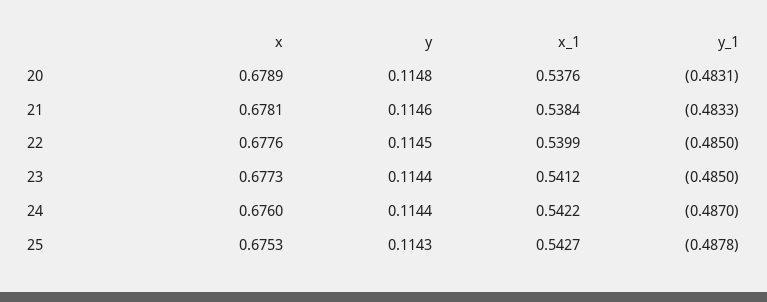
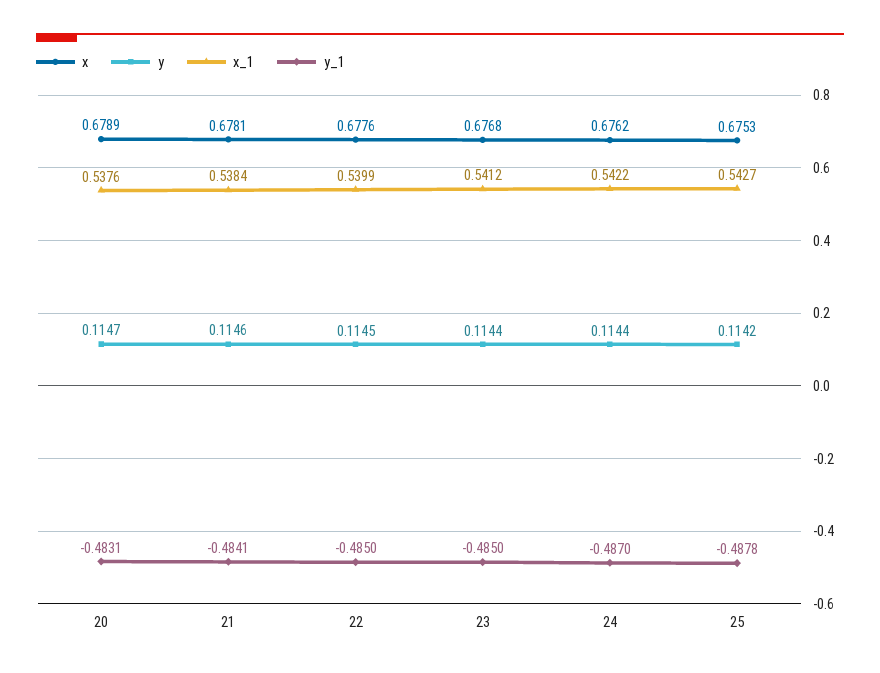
y, 20: 0.1148 -> 0.1147
y_1, 21: -0.4833 -> -0.4841
x, 23: 0.6773 -> 0.6768
x, 24: 0.676 -> 0.6762
y, 25: 0.1143 -> 0.1142

